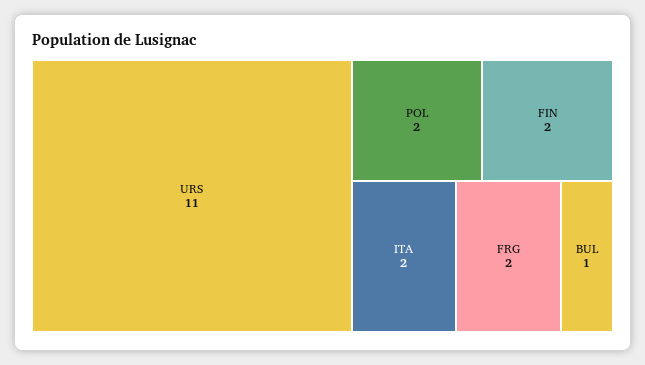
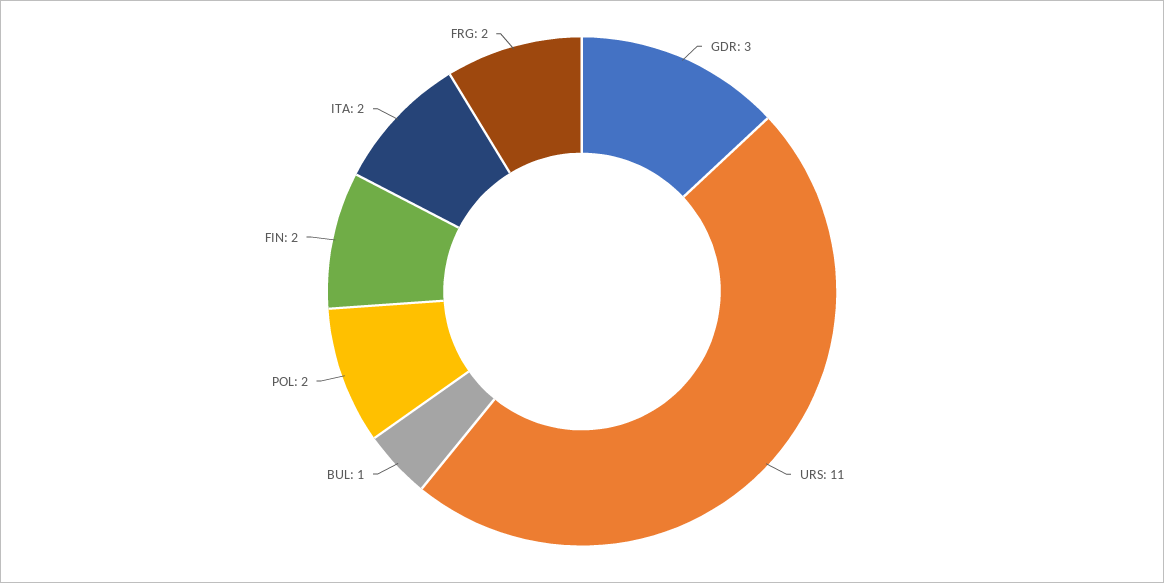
GDR: none -> 3

